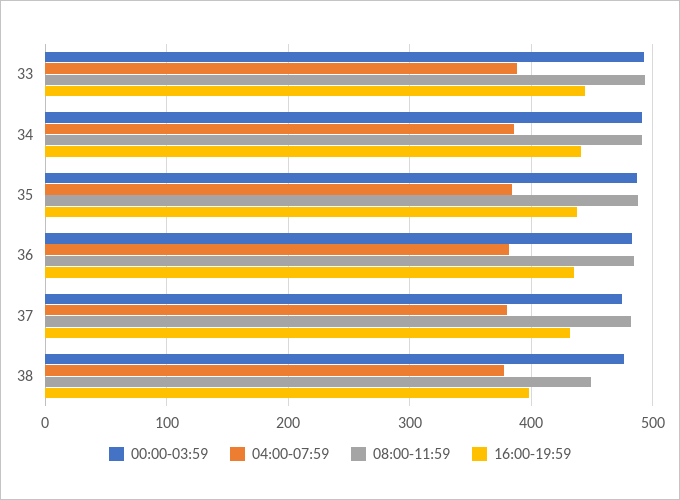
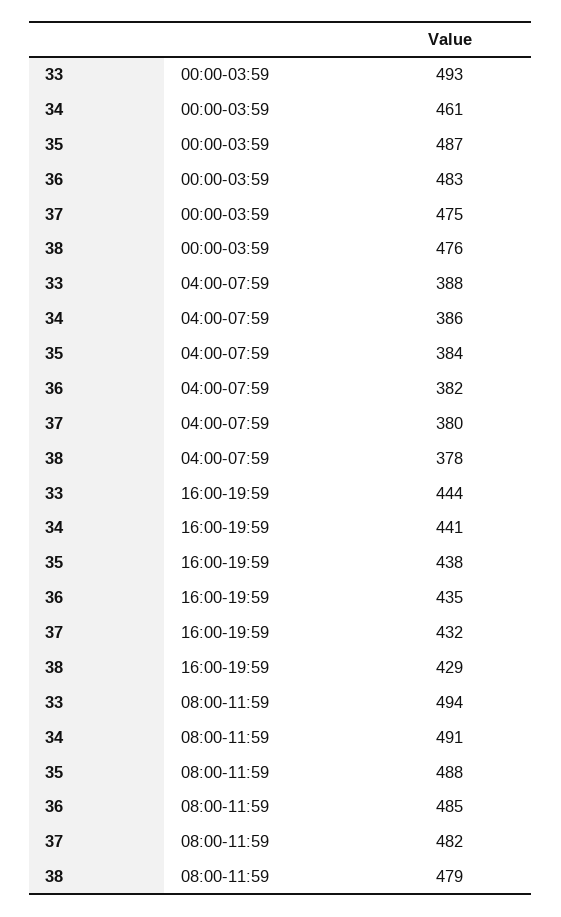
00:00-03:59, 34: 490 -> 461
08:00-11:59, 38: 450 -> 479
16:00-19:59, 38: 400 -> 429

